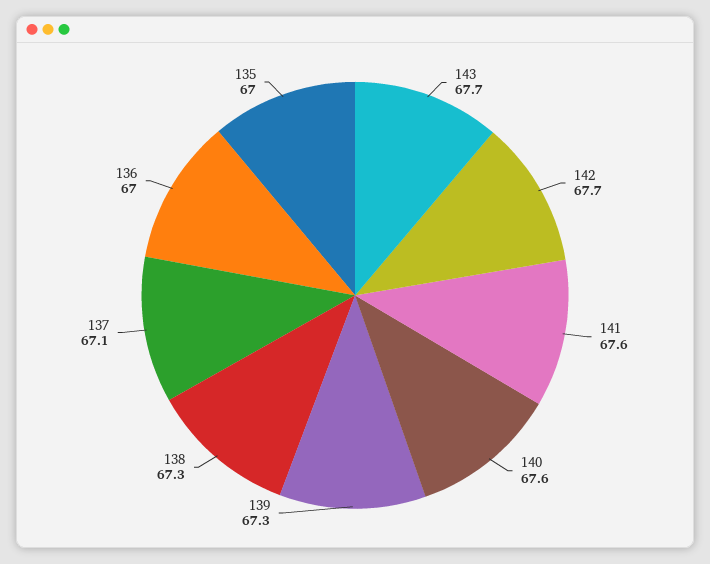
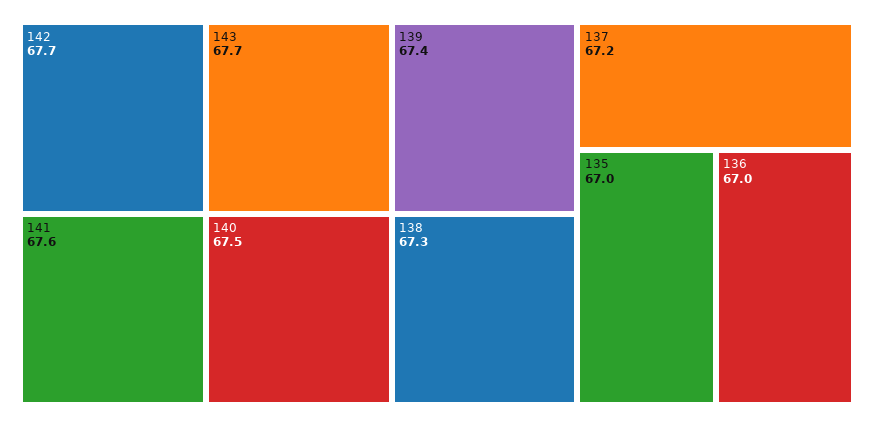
140: 67.6 -> 67.5
139: 67.3 -> 67.4
137: 67.1 -> 67.2

